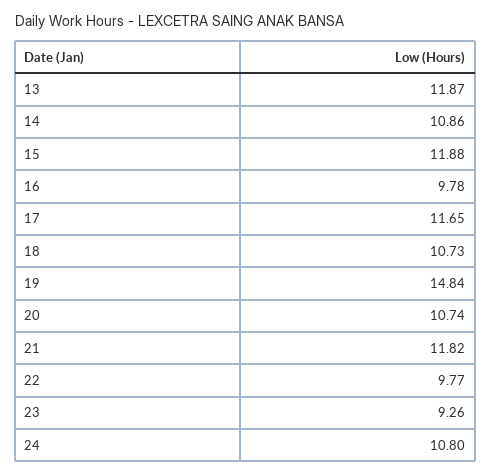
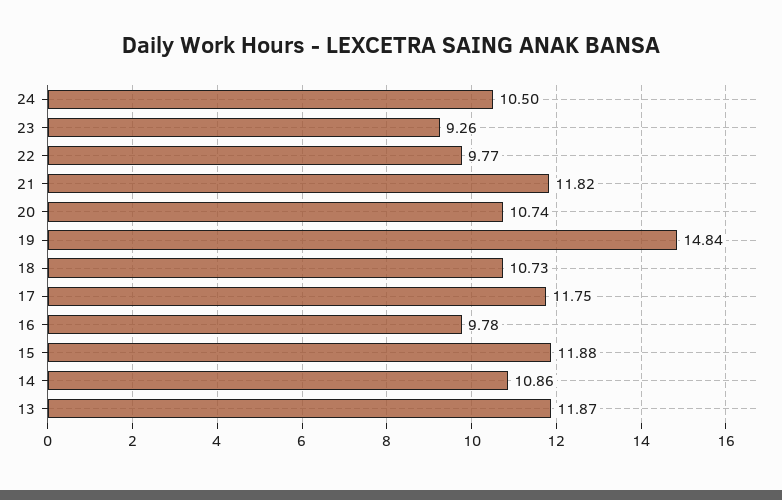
17: 11.65 -> 11.75
24: 10.8 -> 10.5

